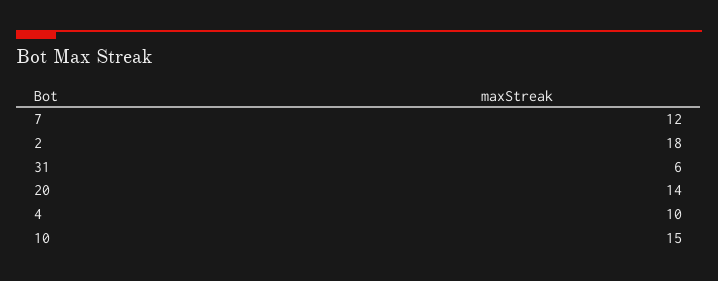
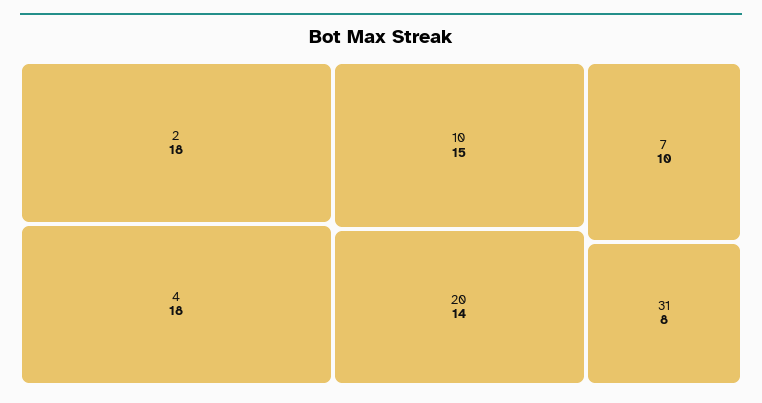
7: 12 -> 10
31: 6 -> 8
4: 10 -> 18

